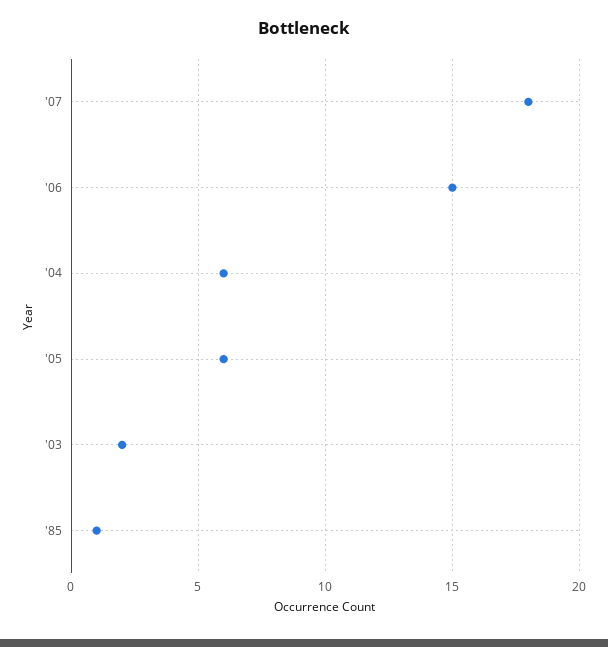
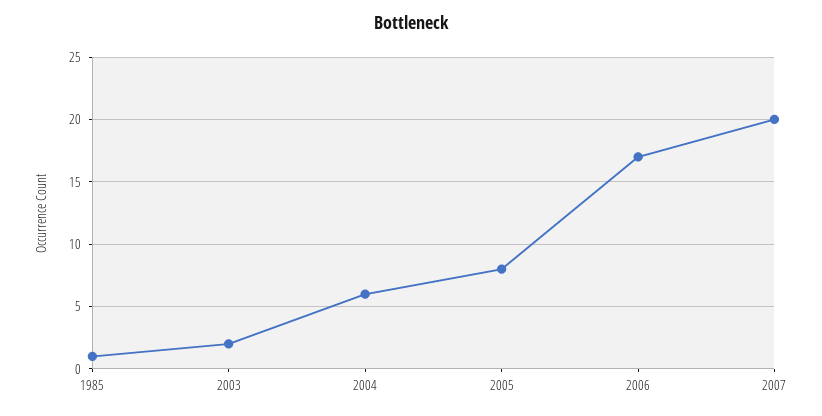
'07: 18 -> 20
'06: 15 -> 17
'05: 6 -> 8

